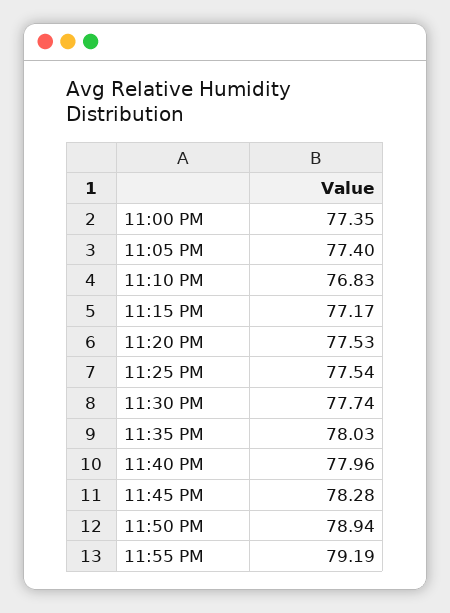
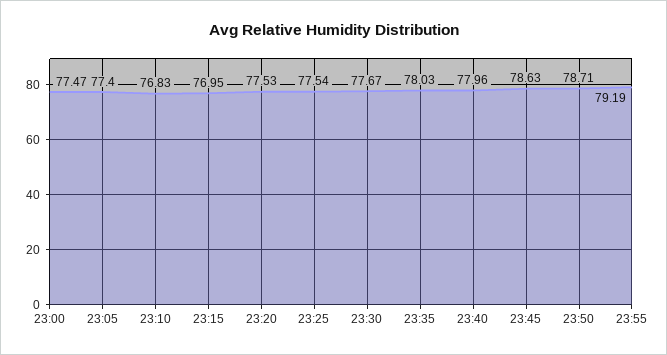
11:00 PM: 77.35 -> 77.47
11:15 PM: 77.17 -> 76.95
11:30 PM: 77.74 -> 77.67
11:45 PM: 78.28 -> 78.63
11:50 PM: 78.94 -> 78.71

